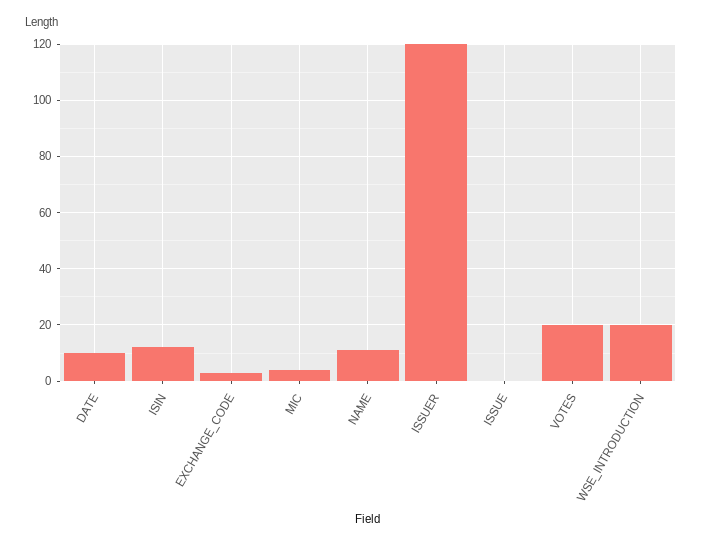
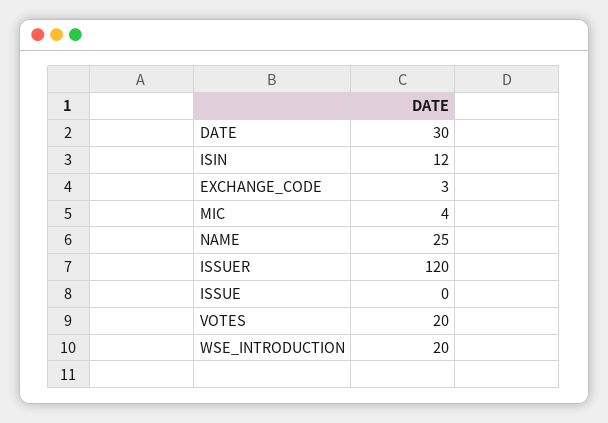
DATE: 10 -> 30
NAME: 10 -> 25

